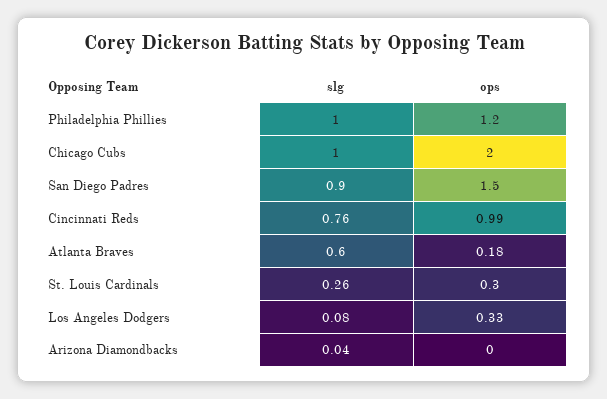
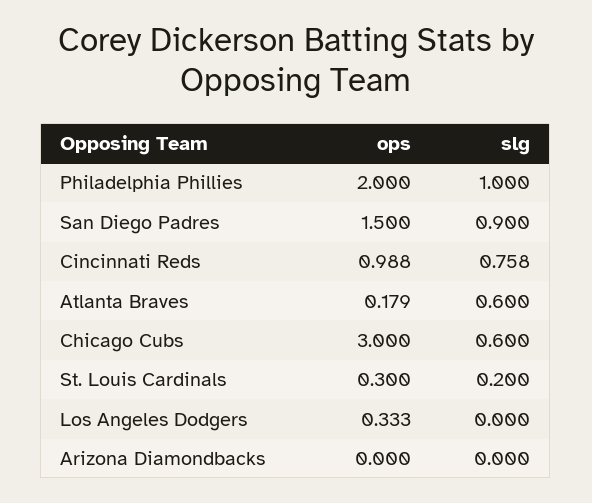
ops, Philadelphia Phillies: 1.2 -> 2
slg, Chicago Cubs: 1 -> 0.6
ops, Chicago Cubs: 2 -> 3
slg, St. Louis Cardinals: 0.26 -> 0.2
slg, Los Angeles Dodgers: 0.08 -> 0
slg, Arizona Diamondbacks: 0.04 -> 0

